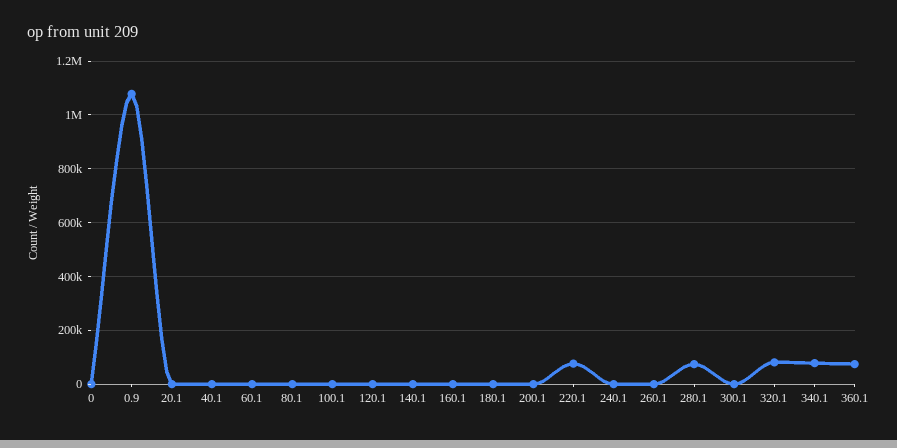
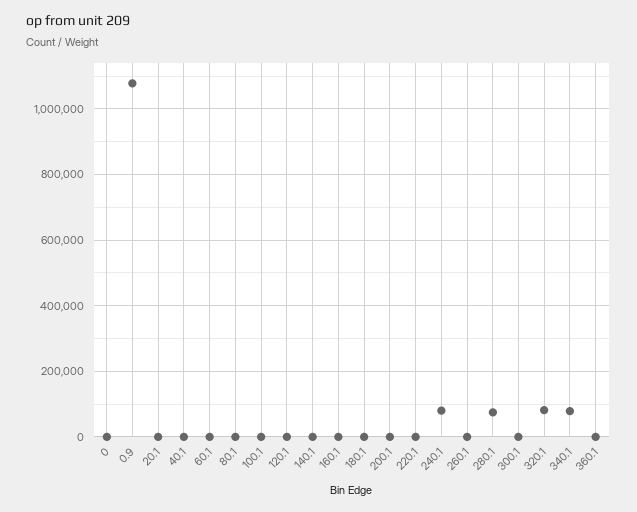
220.1: 75000 -> 0
240.1: 0 -> 80000
360.1: 75000 -> 0

